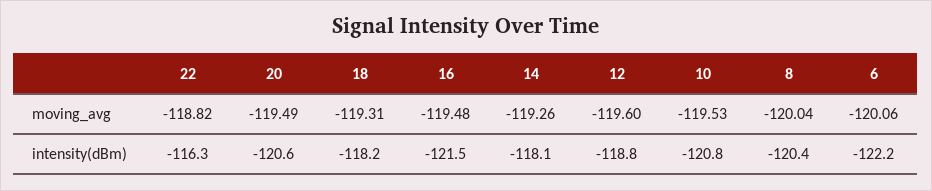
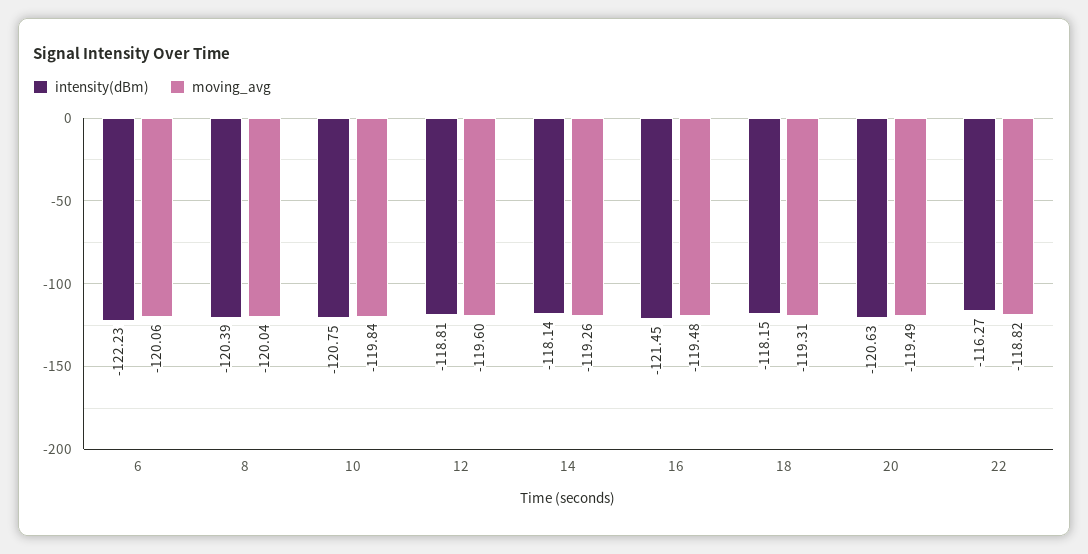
moving_avg, 10: -119.53 -> -119.84

